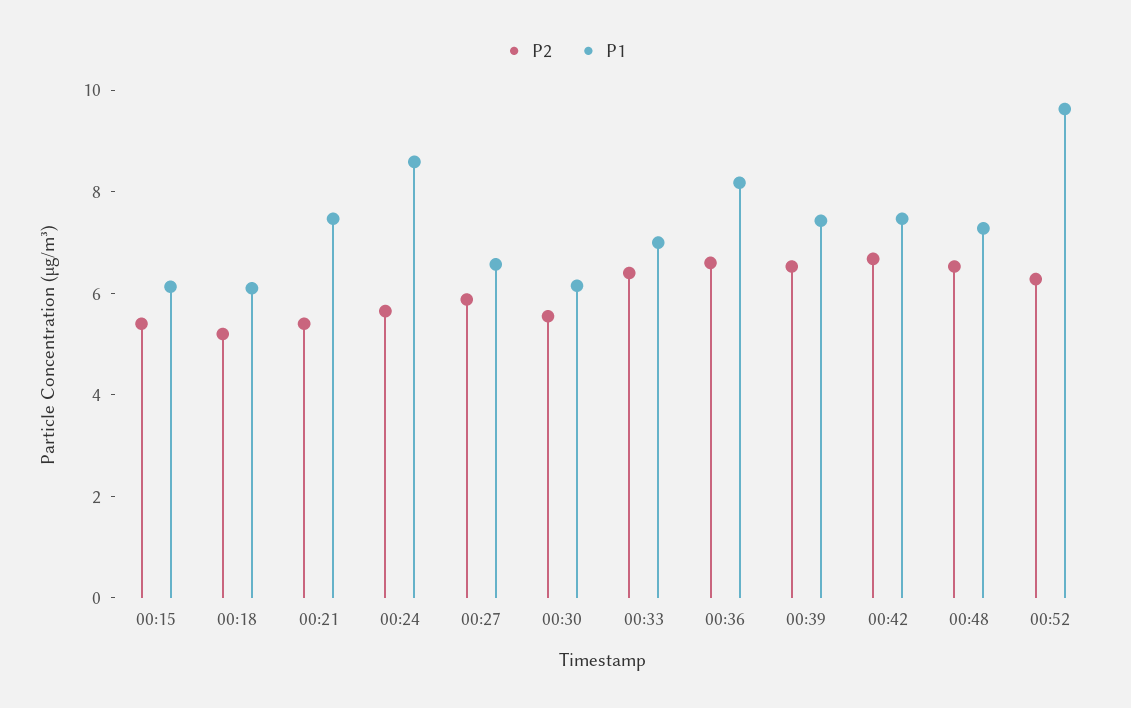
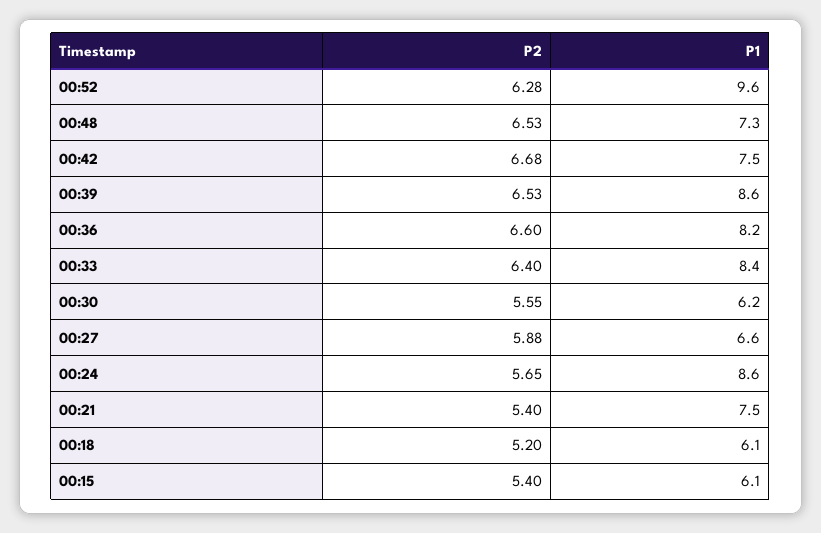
P1, 00:33: 7 -> 8.4
P1, 00:39: 7.5 -> 8.6

